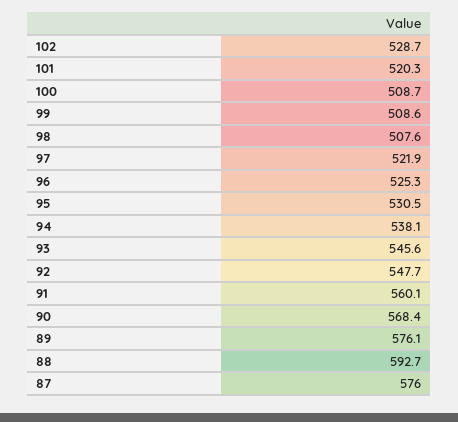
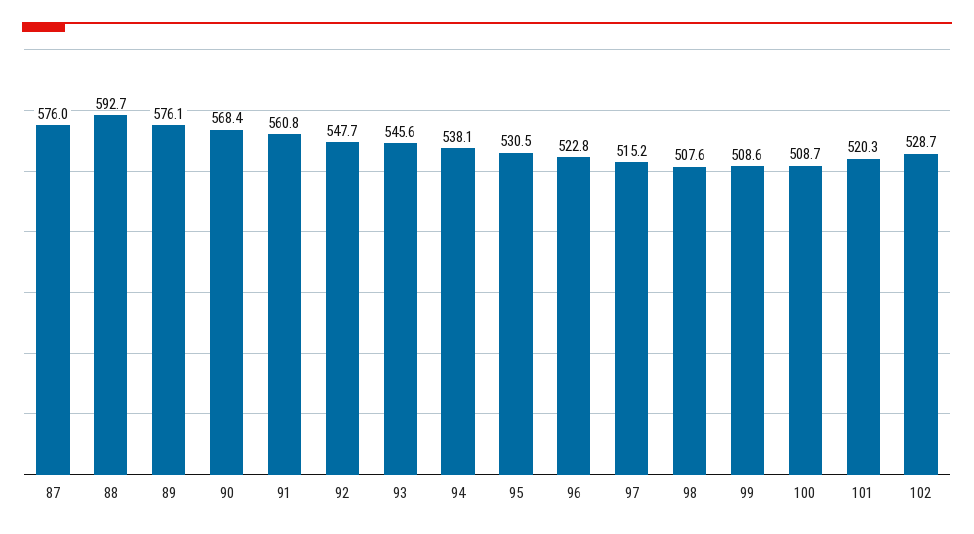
97: 521.9 -> 515.2
96: 525.3 -> 522.8
91: 560.1 -> 560.8

